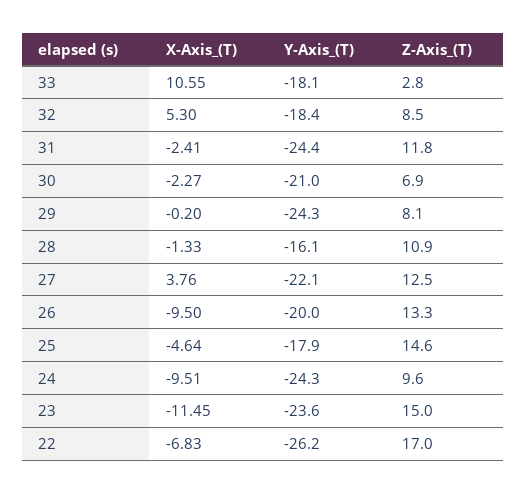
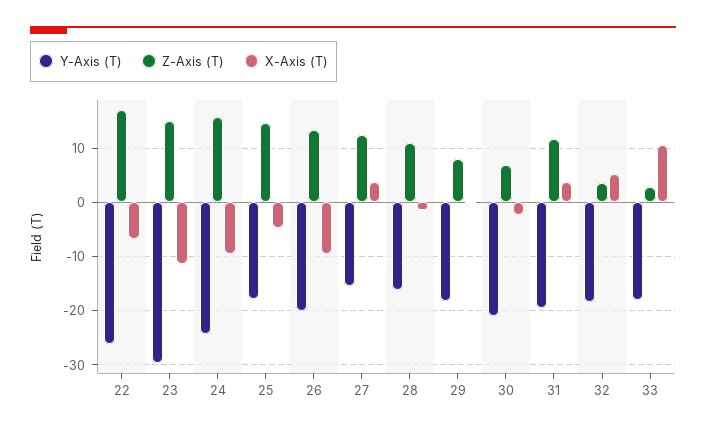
Z-Axis_(T), 32: 8.5 -> 4
X-Axis_(T), 31: -2.41 -> 4
Y-Axis_(T), 31: -24.4 -> -20
Y-Axis_(T), 29: -24.3 -> -18
Y-Axis_(T), 27: -22.1 -> -16
Z-Axis_(T), 24: 9.6 -> 16
Y-Axis_(T), 23: -23.6 -> -30

